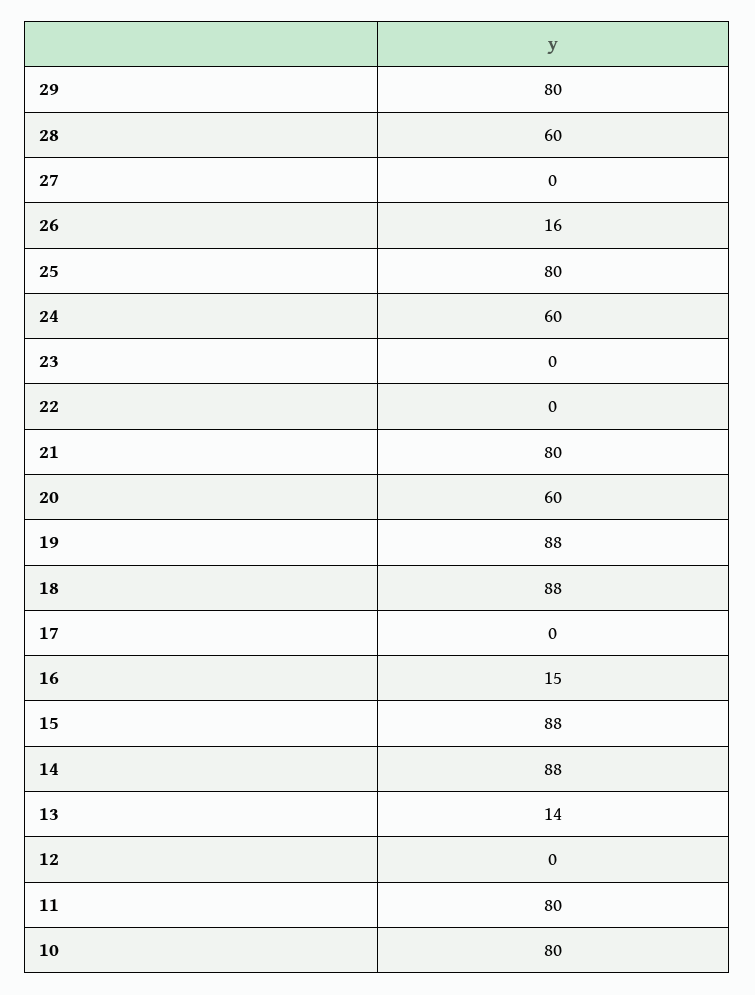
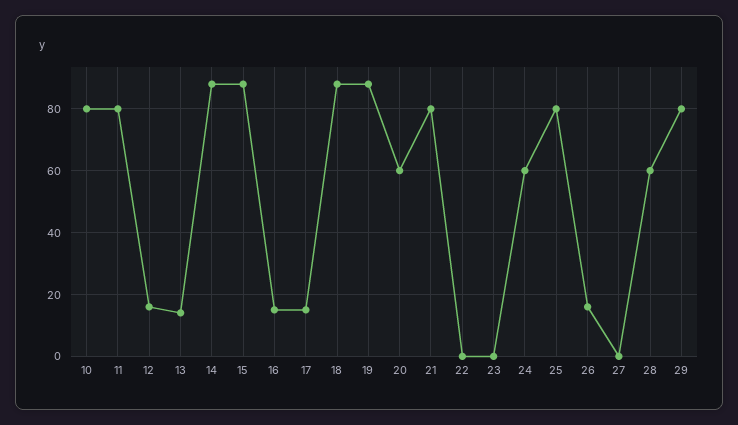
17: 0 -> 15
12: 0 -> 15

